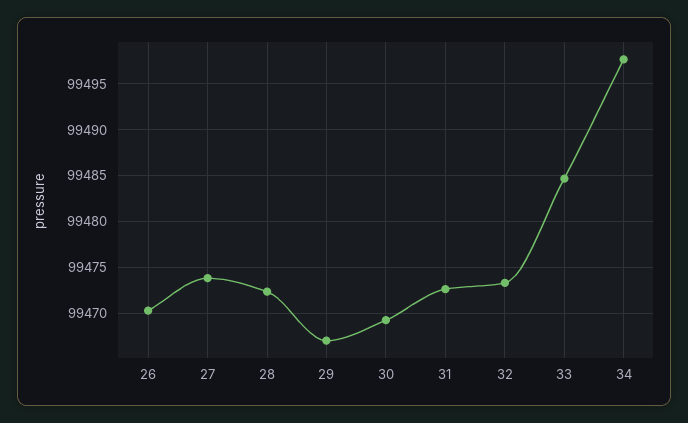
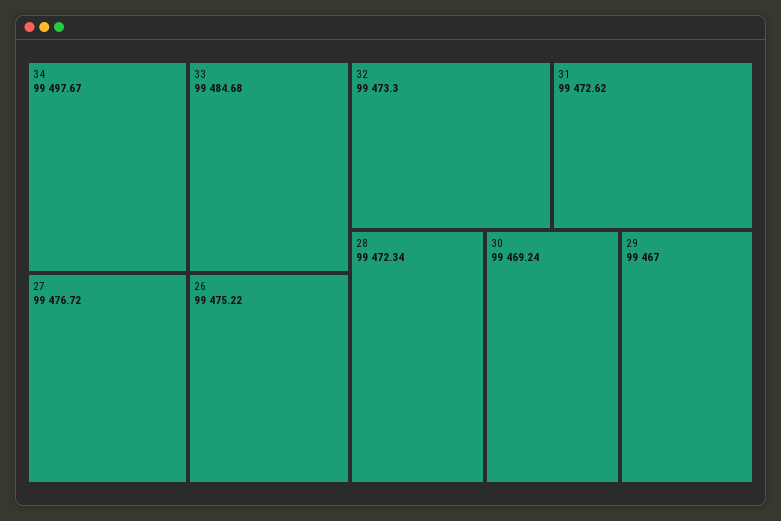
26: 99470 -> 99475.22
27: 99474 -> 99476.72

